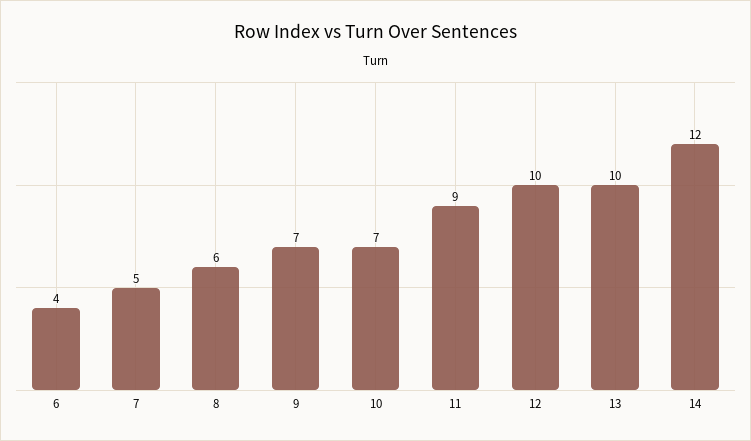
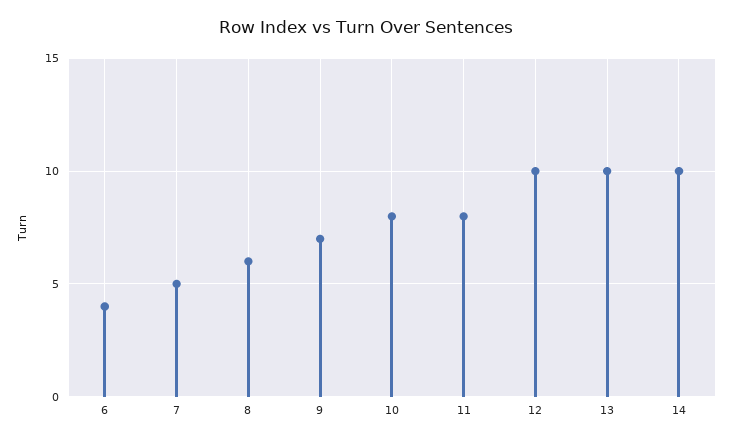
10: 7 -> 8
11: 9 -> 8
14: 12 -> 10

